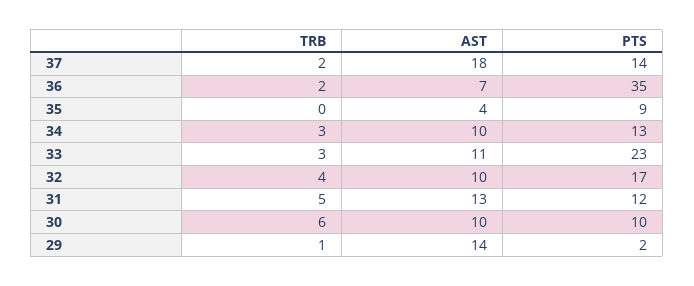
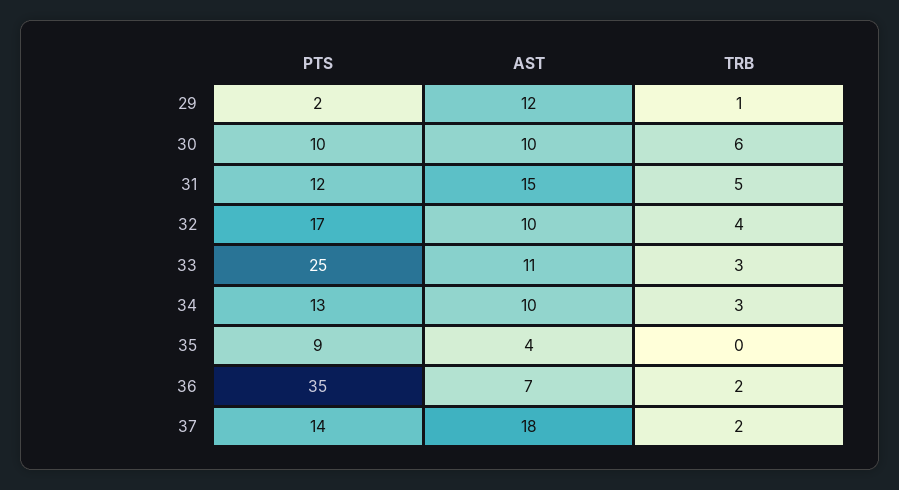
PTS, 33: 23 -> 25
AST, 31: 13 -> 15
AST, 29: 14 -> 12

